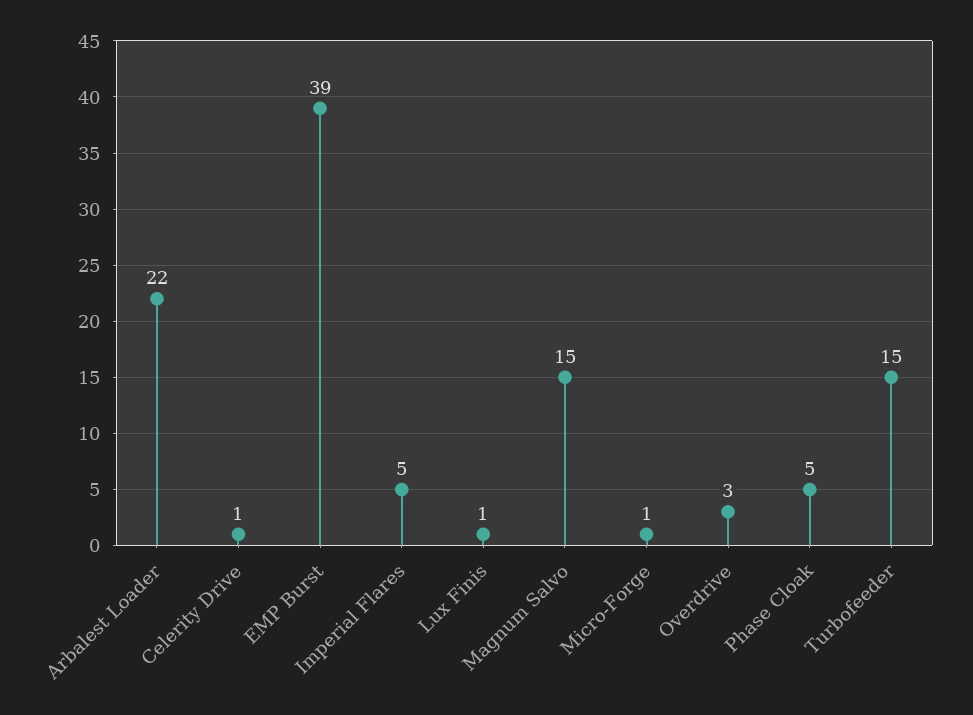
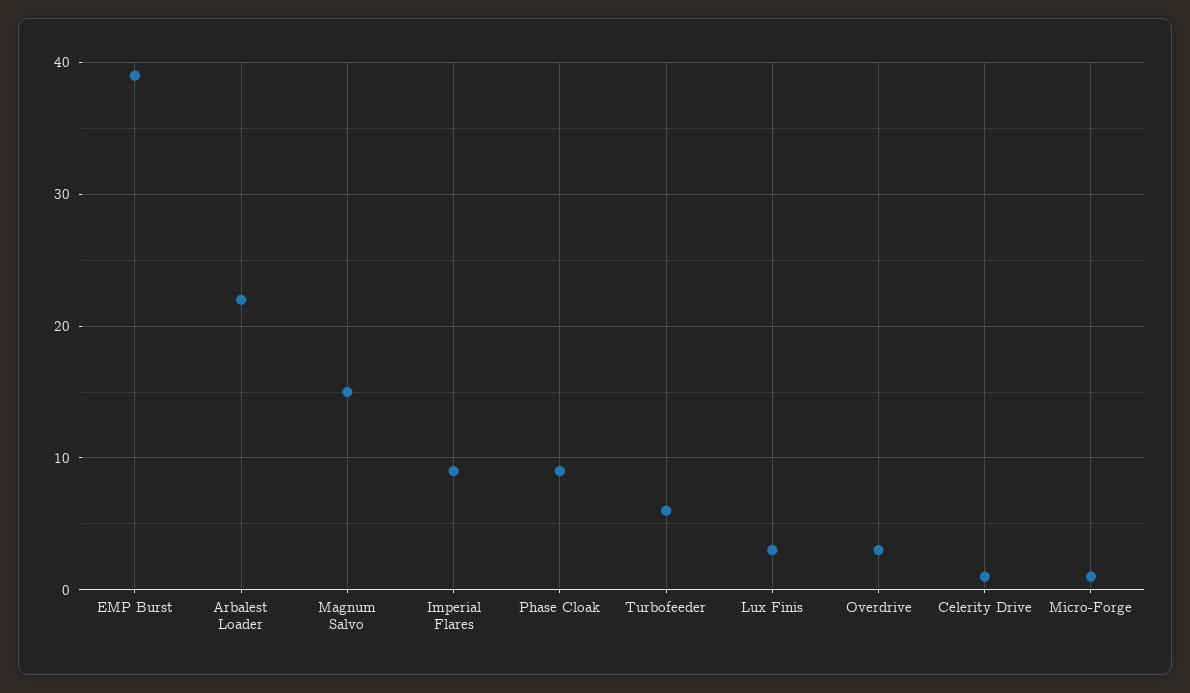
Imperial Flares: 5 -> 9
Lux Finis: 1 -> 3
Phase Cloak: 5 -> 9
Turbofeeder: 15 -> 6

